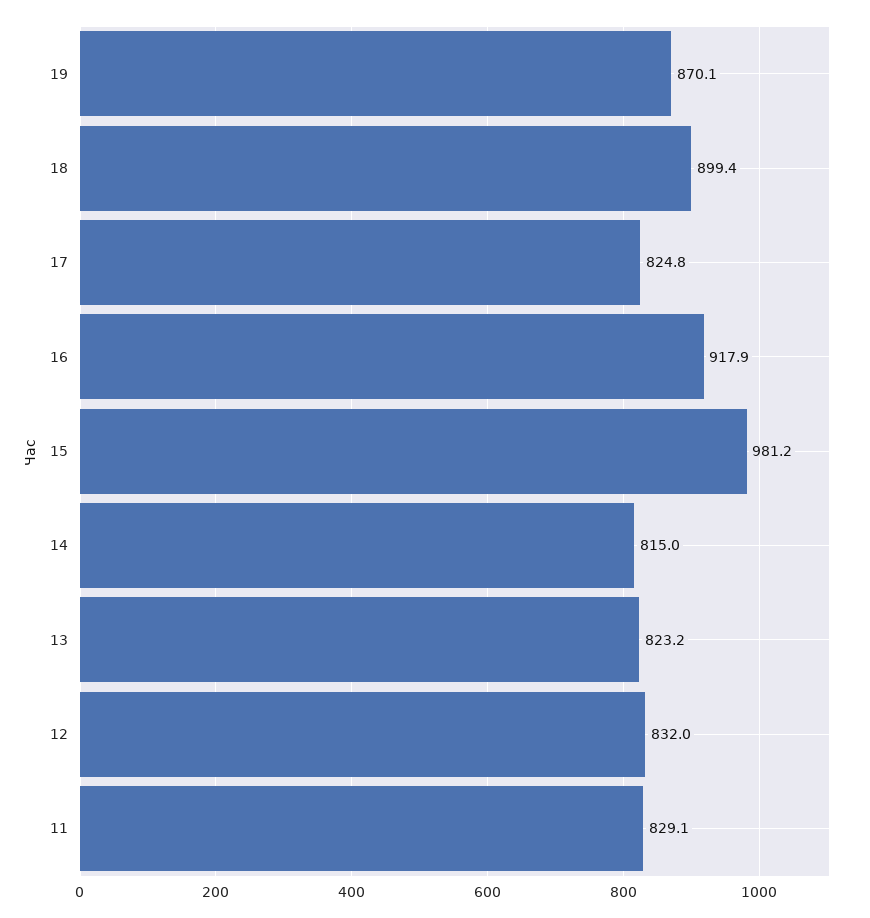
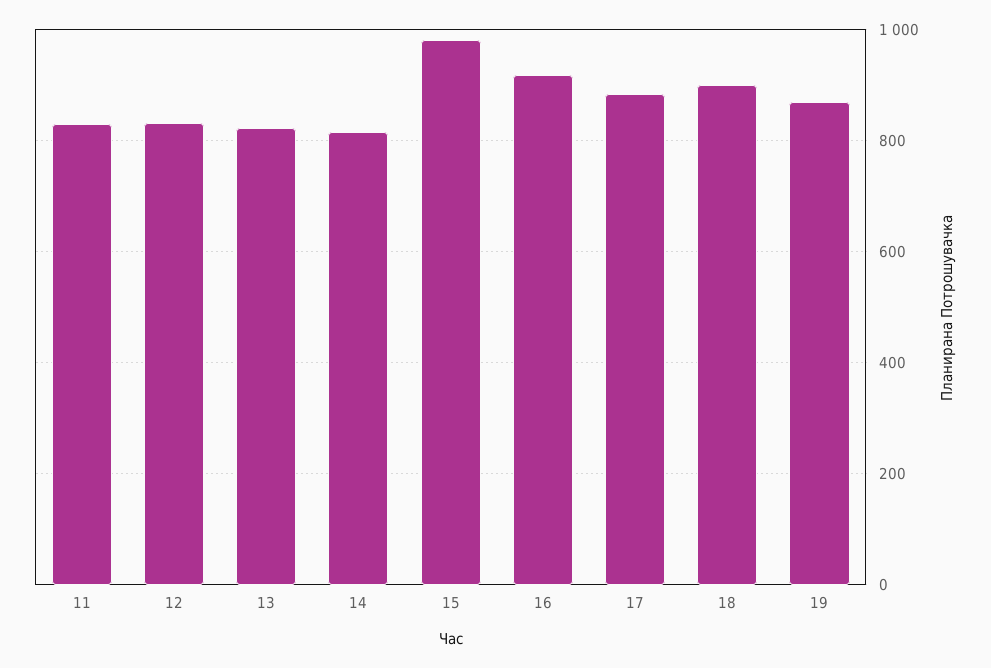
17: 824.8 -> 880

